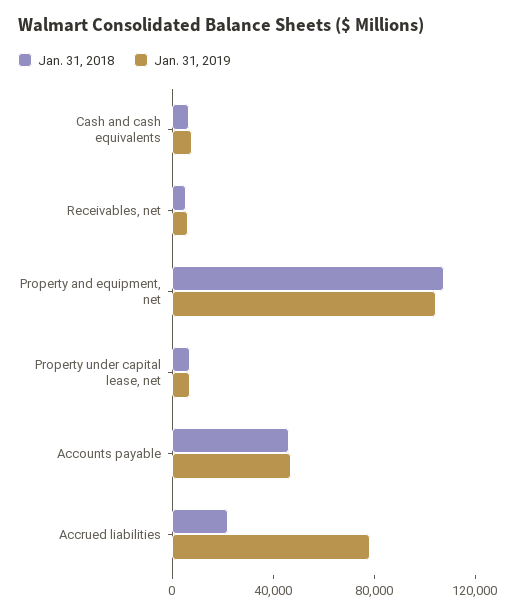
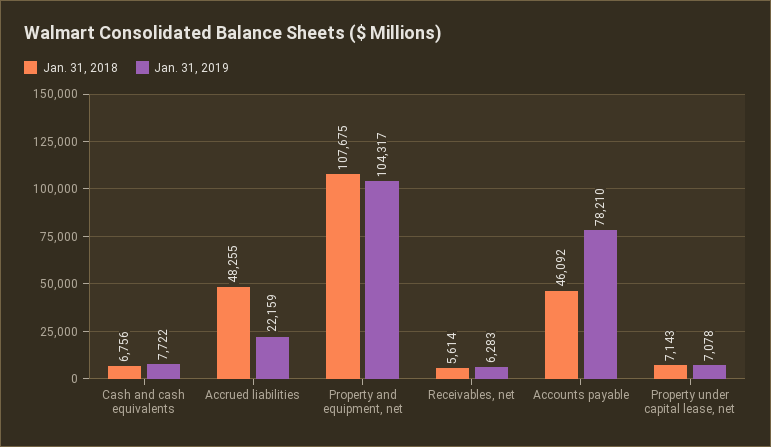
Jan. 31, 2019, Accounts payable: 50000 -> 78210
Jan. 31, 2018, Accrued liabilities: 20000 -> 48255
Jan. 31, 2019, Accrued liabilities: 80000 -> 22159

